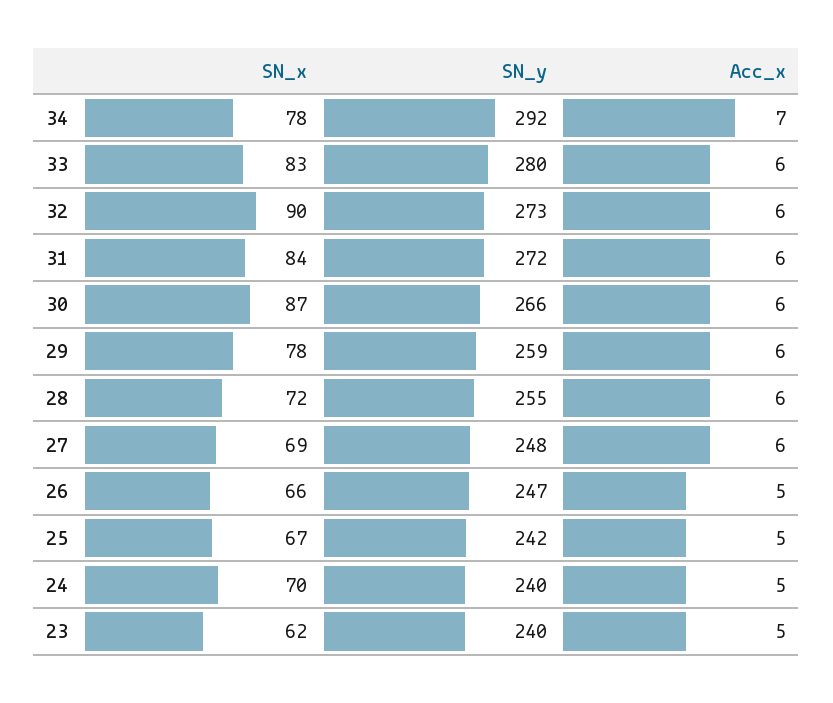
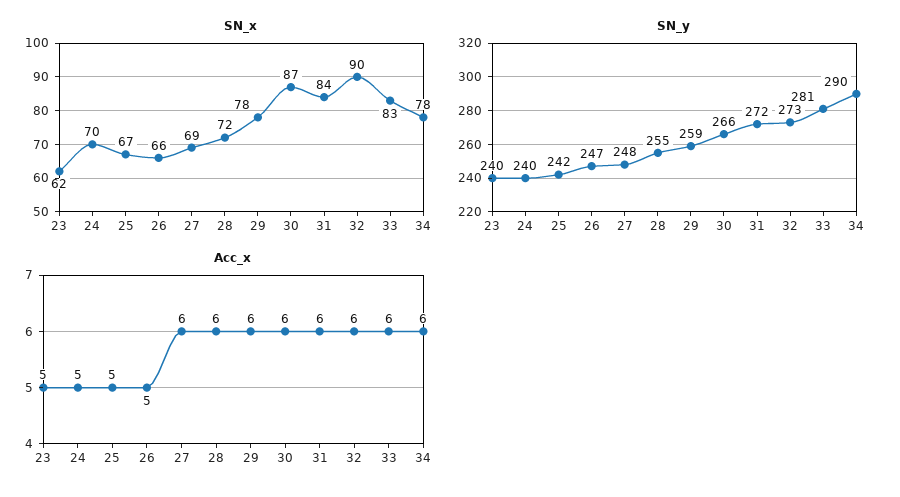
SN_y, 34: 292 -> 290
Acc_x, 34: 7 -> 6
SN_y, 33: 280 -> 281

